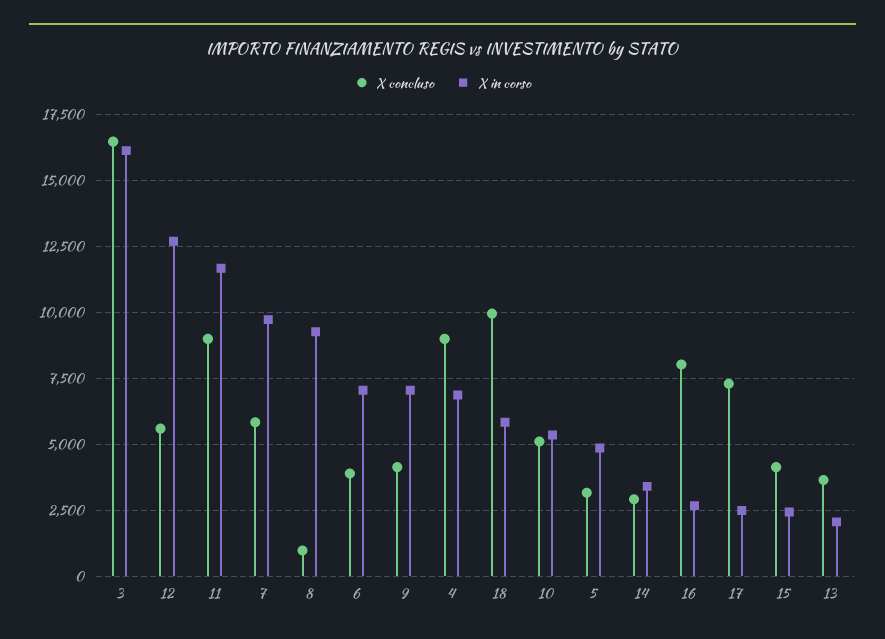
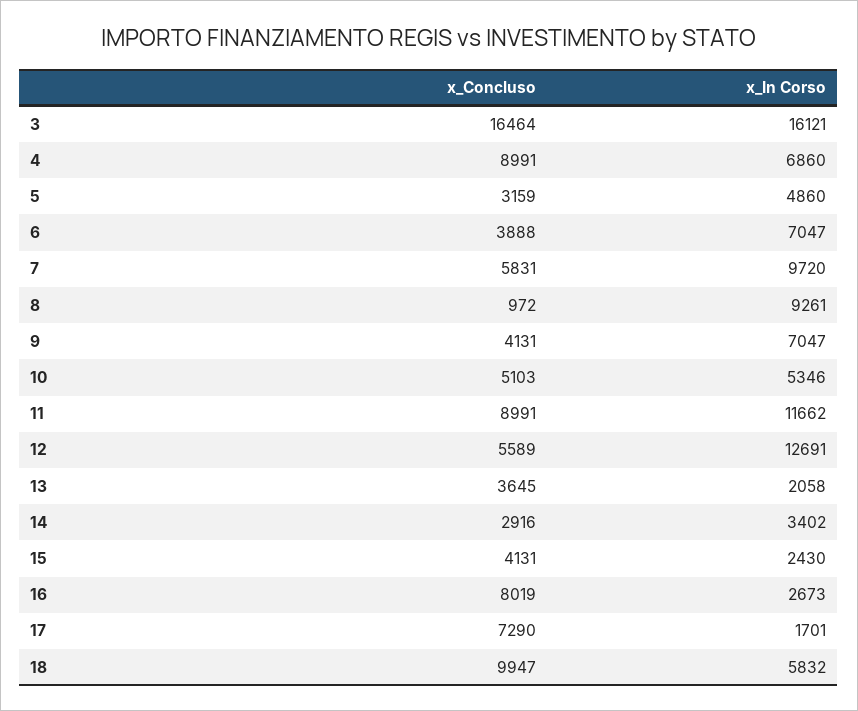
X in corso, 17: 2500 -> 1701

